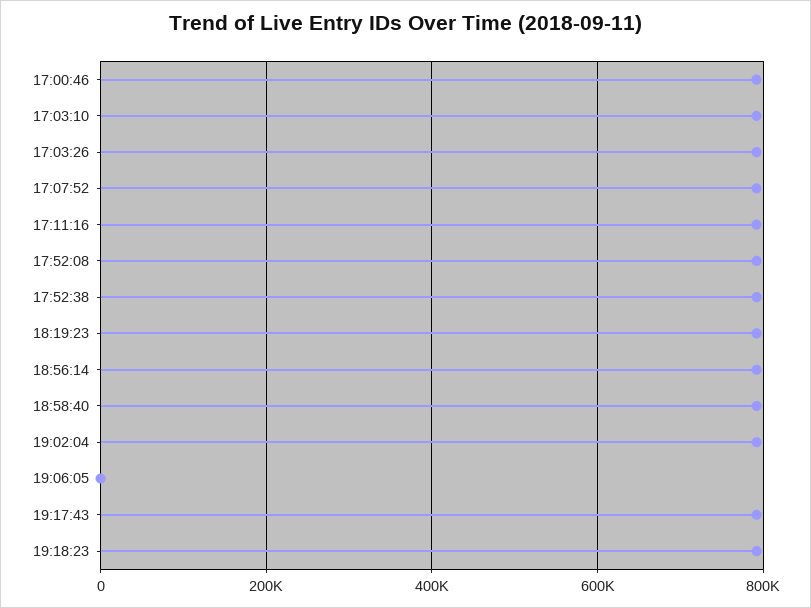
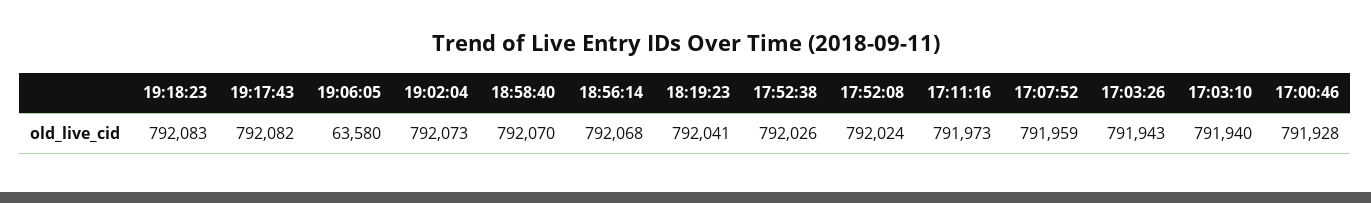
19:06:05: 0 -> 63580

